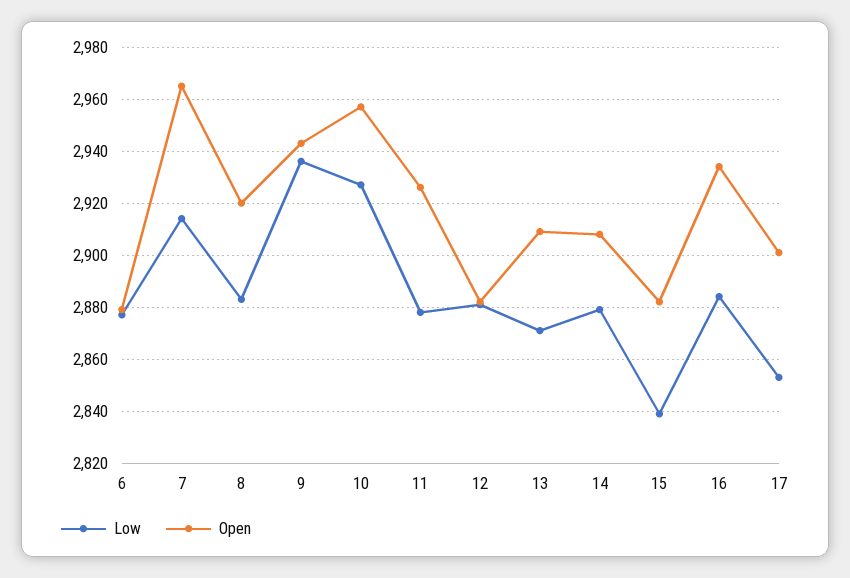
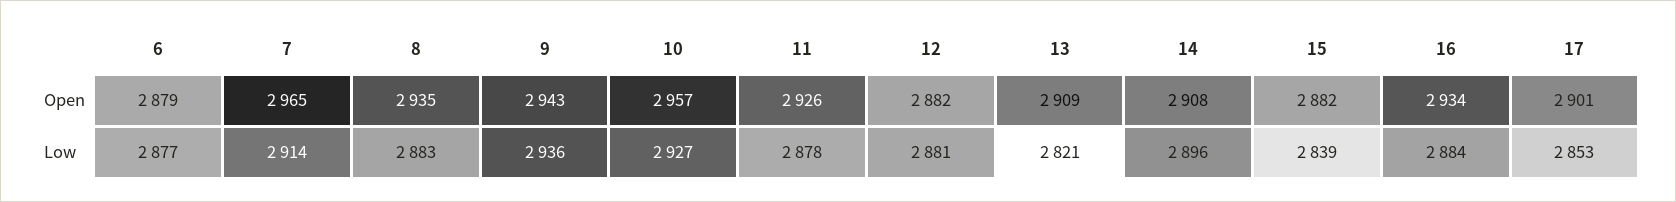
Open, 8: 2920 -> 2935
Low, 13: 2870 -> 2821
Low, 14: 2880 -> 2896

